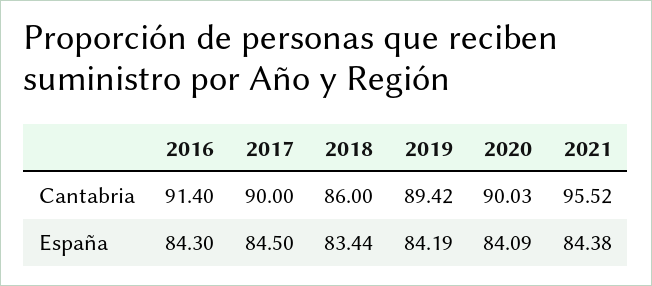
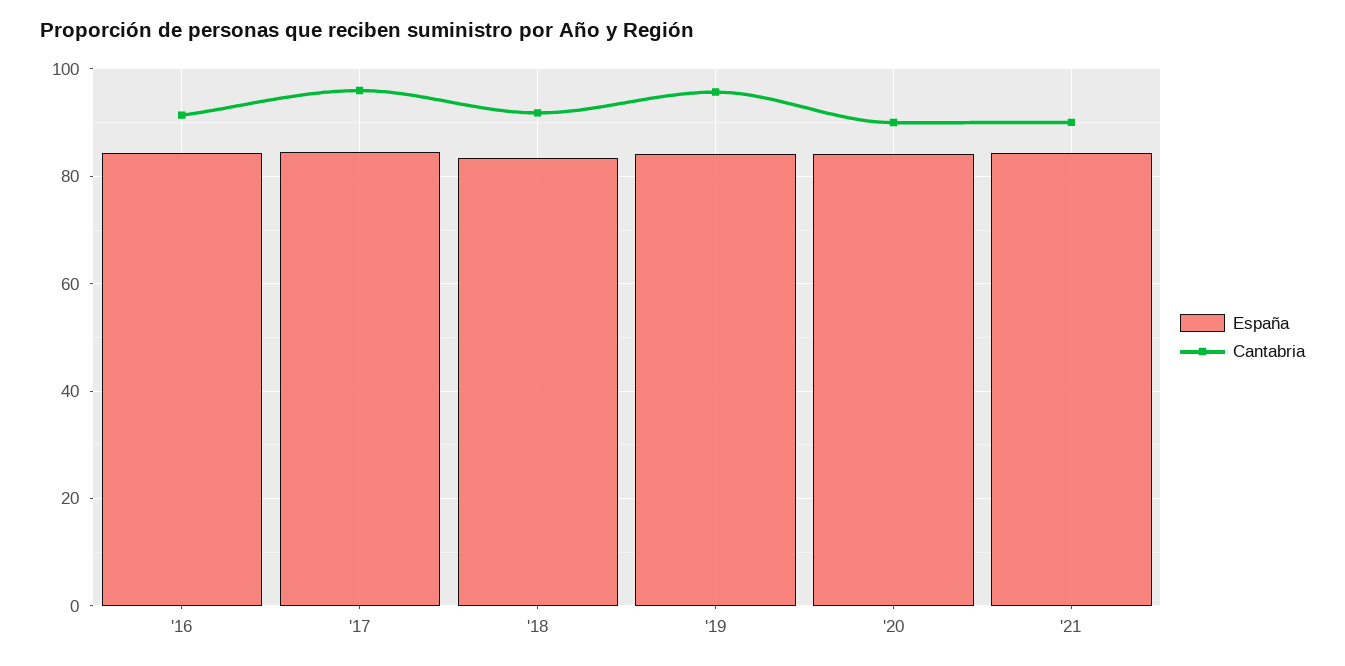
Cantabria, 2017: 90 -> 96
Cantabria, 2018: 86 -> 92
Cantabria, 2019: 89.42 -> 96
Cantabria, 2021: 95.52 -> 90

